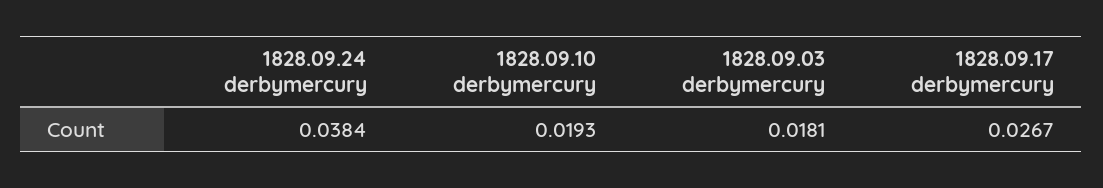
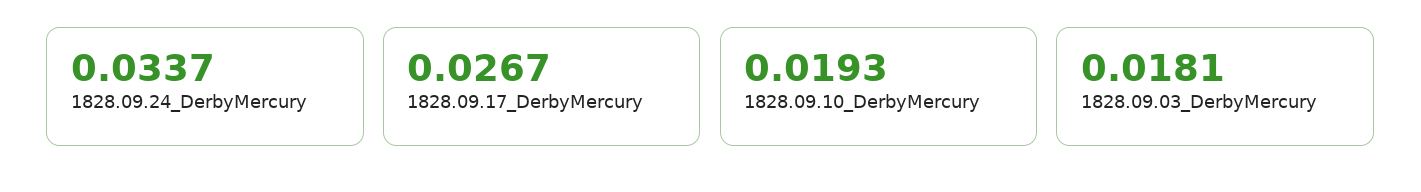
1828.09.24 derbymercury: 0.0384 -> 0.0337

